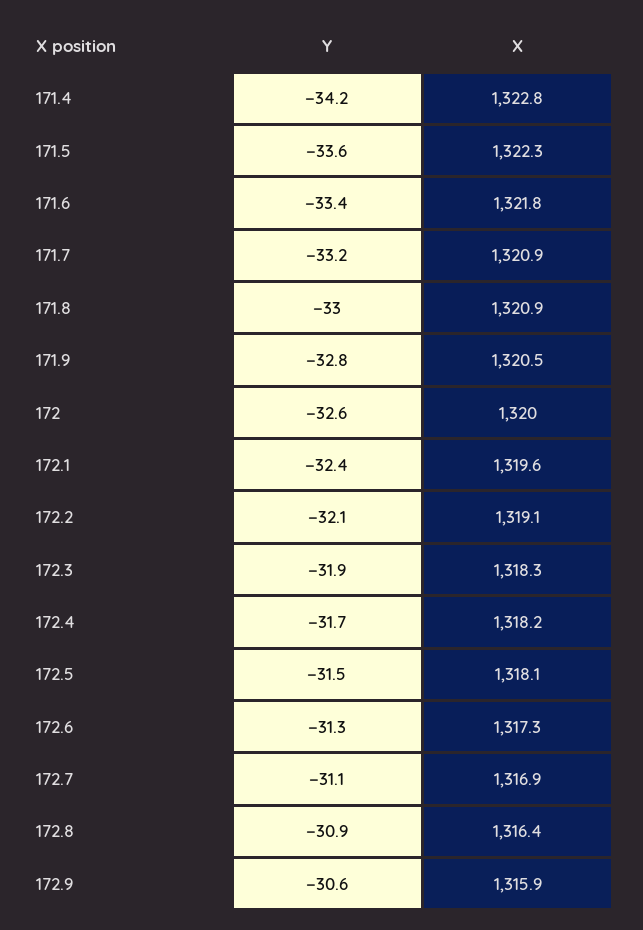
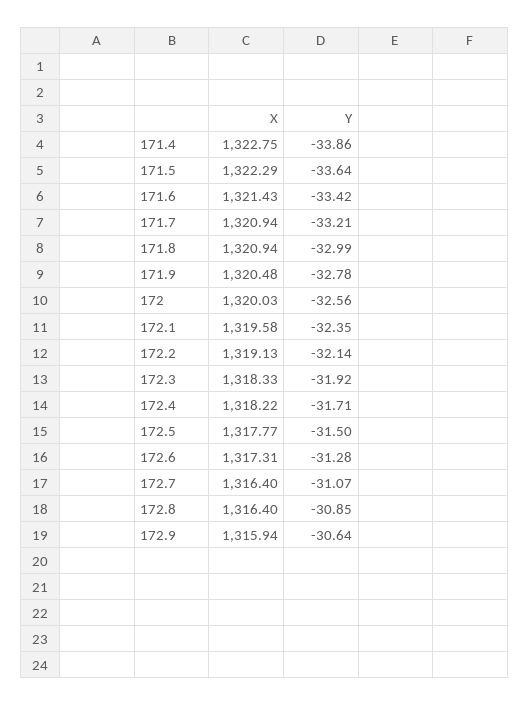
Y, 171.4: -34.2 -> -33.86
X, 171.6: 1321.8 -> 1321.43
X, 172.5: 1318.1 -> 1317.77
X, 172.7: 1316.9 -> 1316.4

